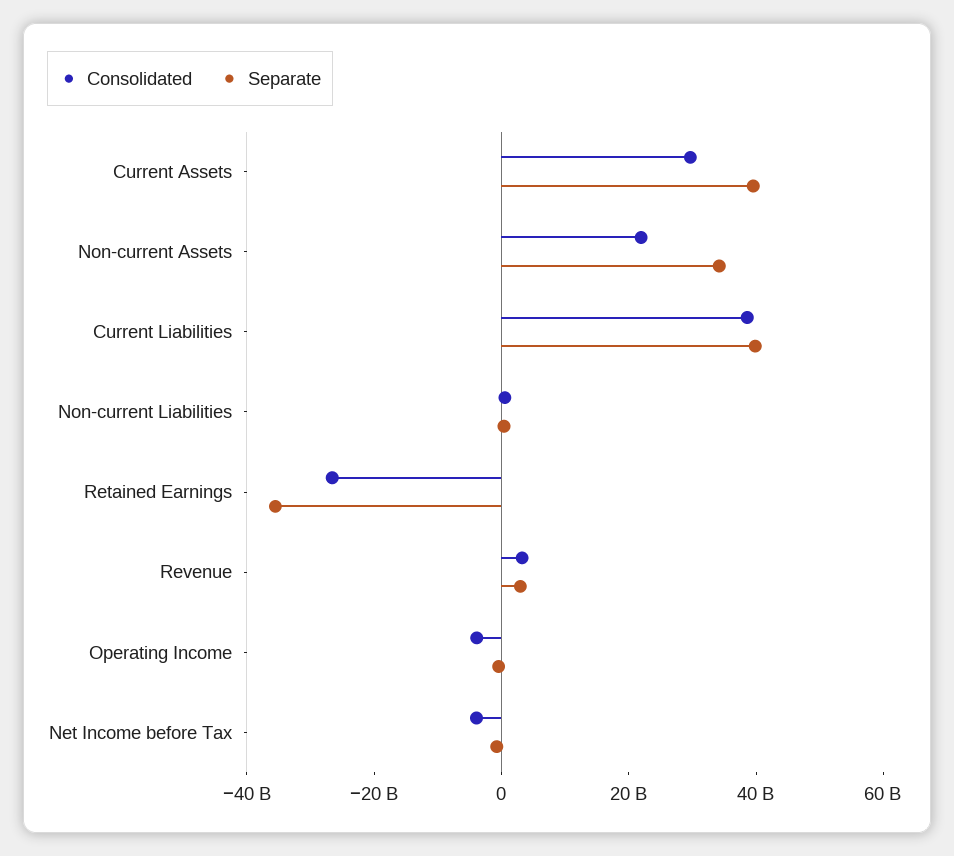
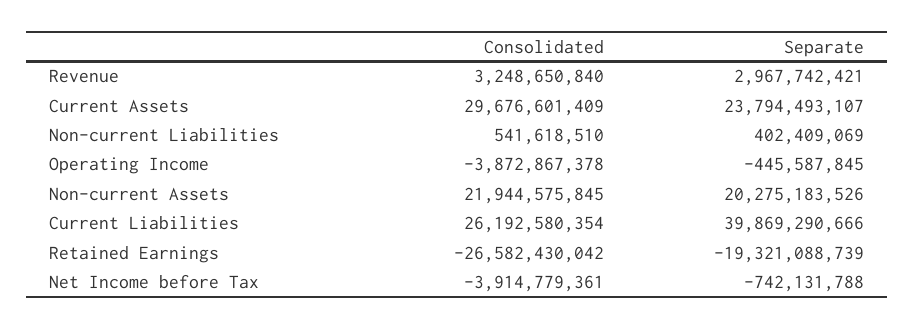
Separate, Current Assets: 40000000000 -> 23794493107
Separate, Non-current Assets: 35000000000 -> 20275183526
Consolidated, Current Liabilities: 40000000000 -> 26192580354
Separate, Retained Earnings: -35000000000 -> -19321088739

